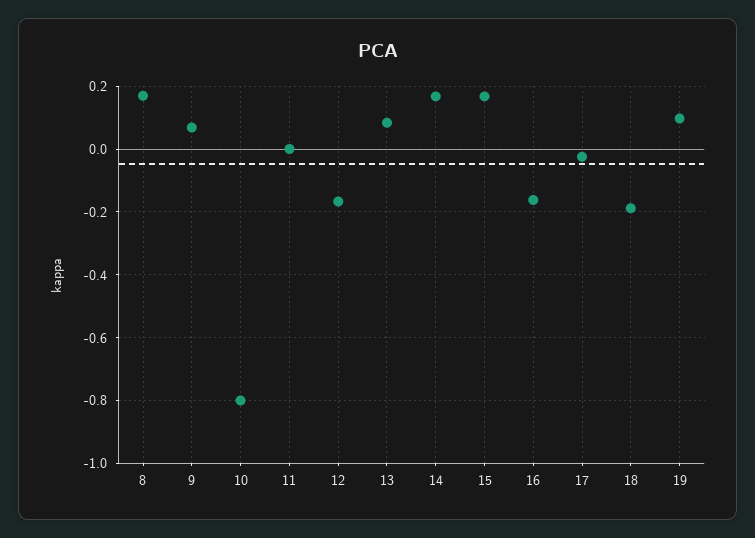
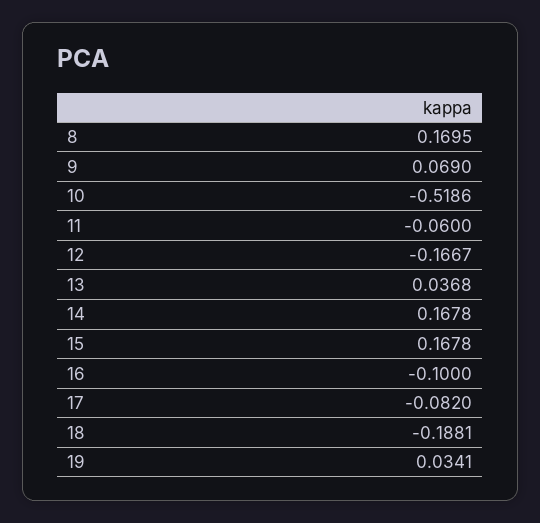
10: -0.8 -> -0.5186
11: 0 -> -0.06
13: 0.08 -> 0.0368
16: -0.16 -> -0.1
17: -0.02 -> -0.082
19: 0.1 -> 0.0341

